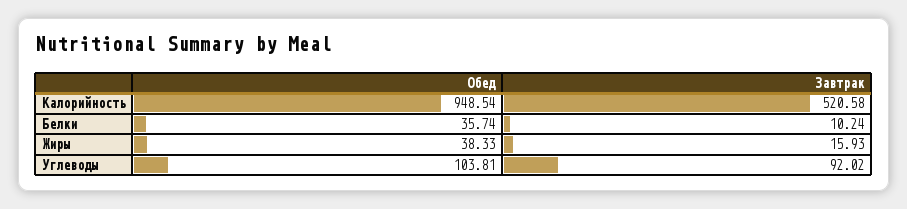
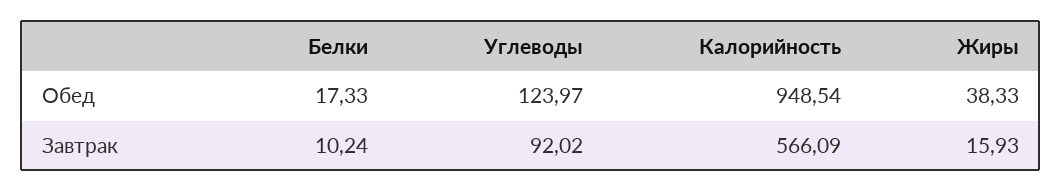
Завтрак, Калорийность: 520.58 -> 566.09
Обед, Белки: 35.74 -> 17.33
Обед, Углеводы: 103.81 -> 123.97

